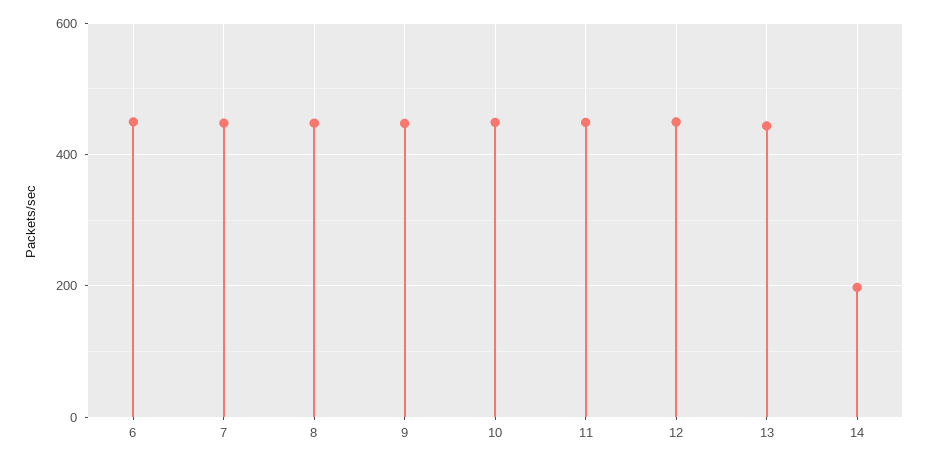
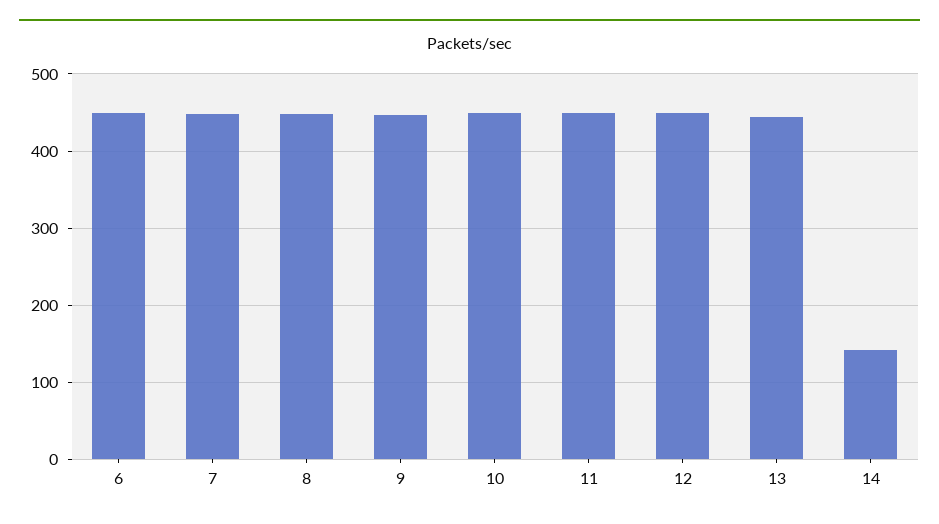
14: 200 -> 140

